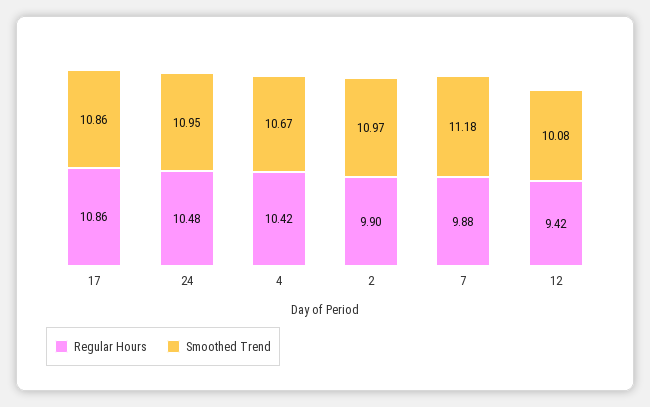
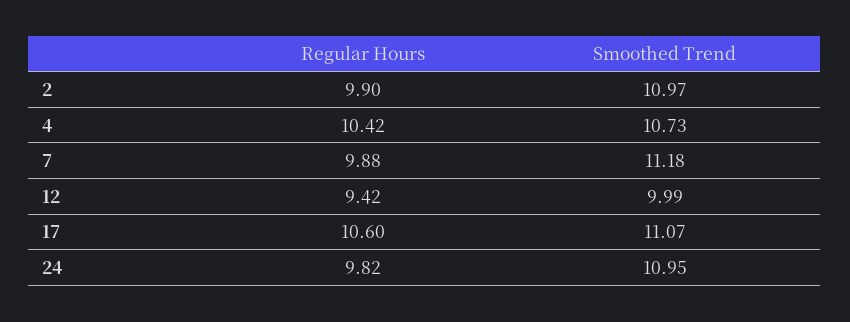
Regular Hours, 17: 10.86 -> 10.6
Smoothed Trend, 17: 10.86 -> 11.07
Regular Hours, 24: 10.48 -> 9.82
Smoothed Trend, 4: 10.67 -> 10.73
Smoothed Trend, 12: 10.08 -> 9.99

